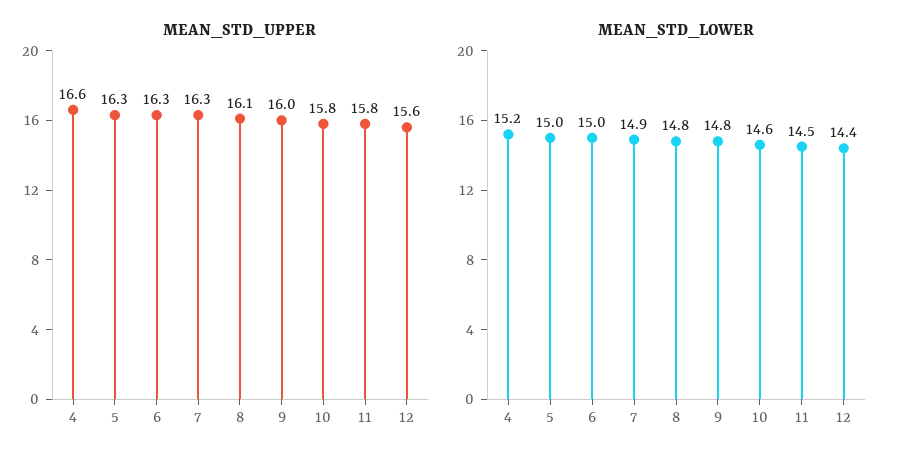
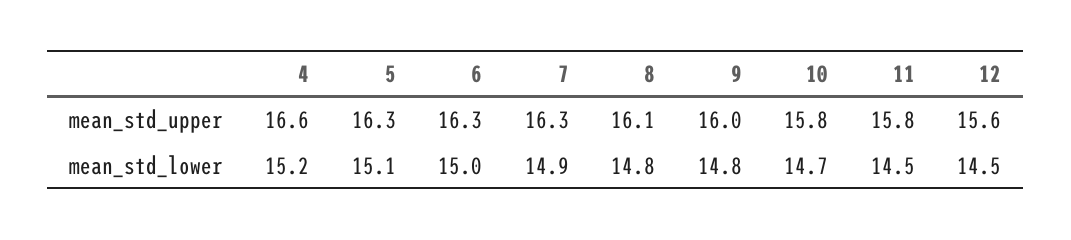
MEAN_STD_LOWER, 5: 15 -> 15.1
MEAN_STD_LOWER, 10: 14.6 -> 14.7
MEAN_STD_LOWER, 12: 14.4 -> 14.5

